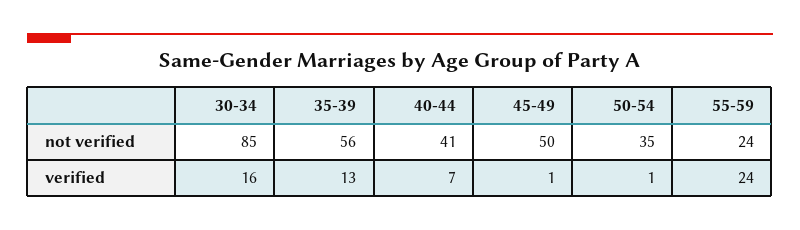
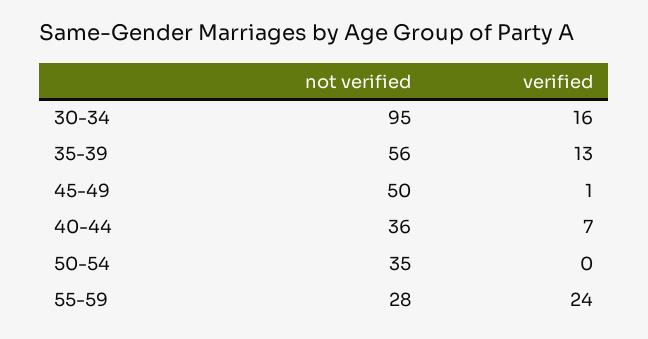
30-34, not verified: 85 -> 95
40-44, not verified: 41 -> 36
55-59, not verified: 24 -> 28
50-54, verified: 1 -> 0

